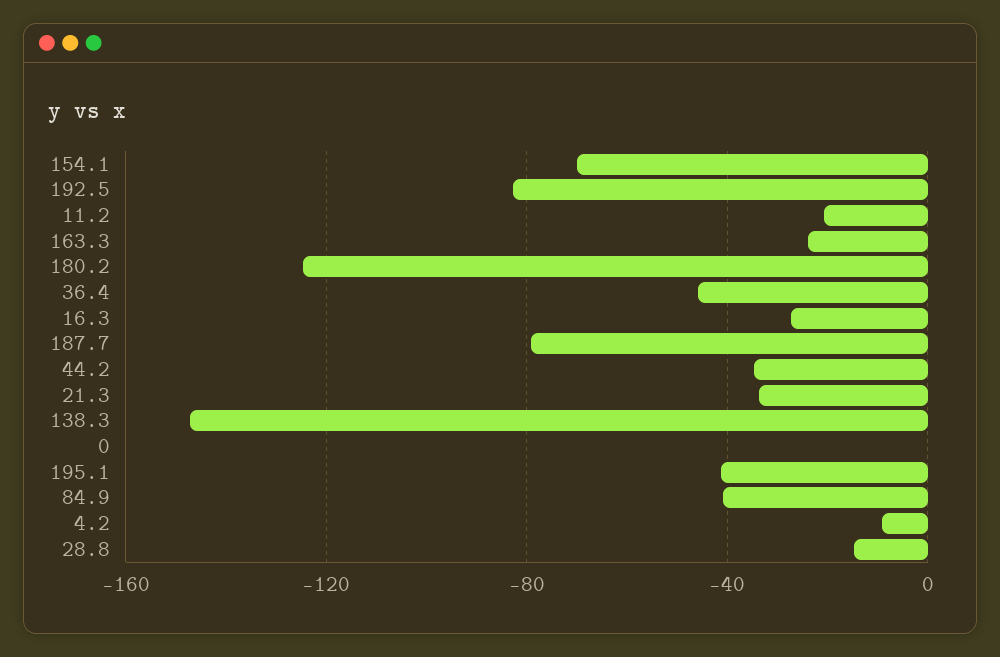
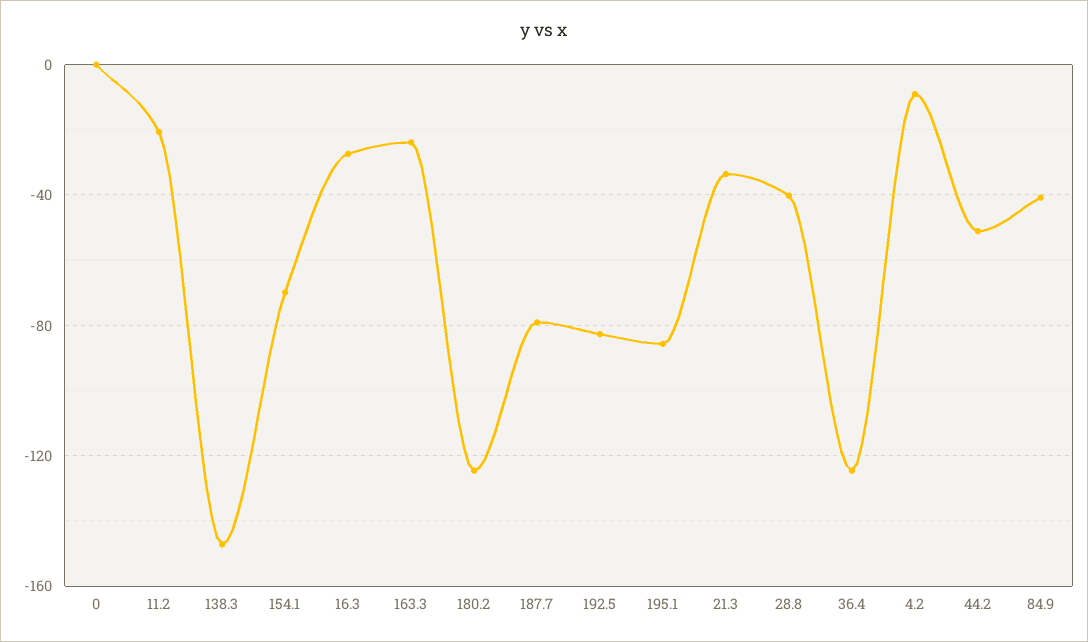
36.4: -45 -> -125
44.2: -35 -> -50
195.1: -40 -> -85
28.8: -15 -> -40

